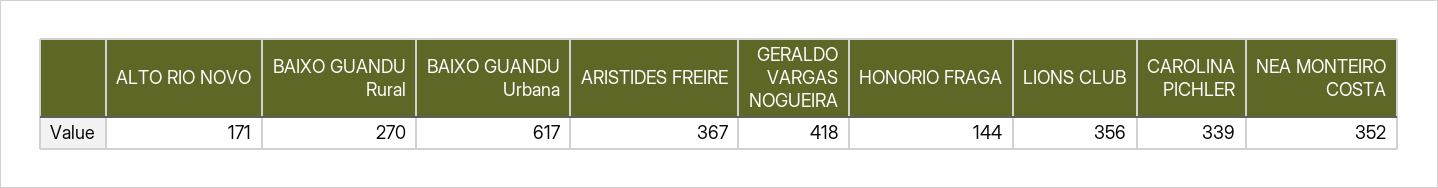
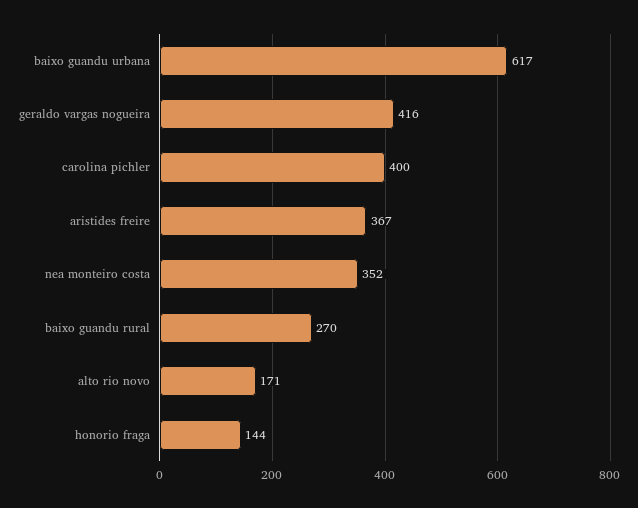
GERALDO VARGAS NOGUEIRA: 418 -> 416
LIONS CLUB: 356 -> none
CAROLINA PICHLER: 339 -> 400

